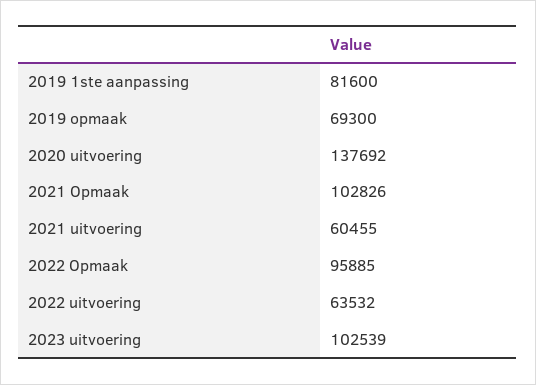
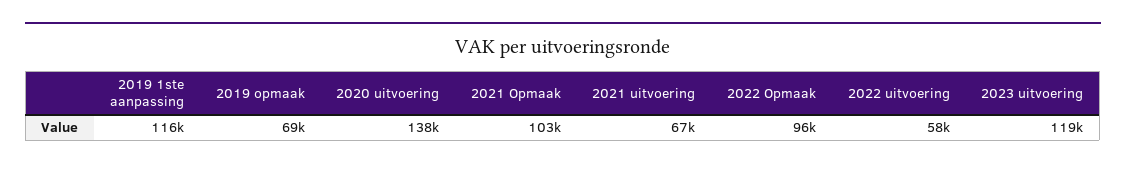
2019 1ste aanpassing: 81600 -> 116000
2021 uitvoering: 60455 -> 67000
2022 uitvoering: 63532 -> 58000
2023 uitvoering: 102539 -> 119000

